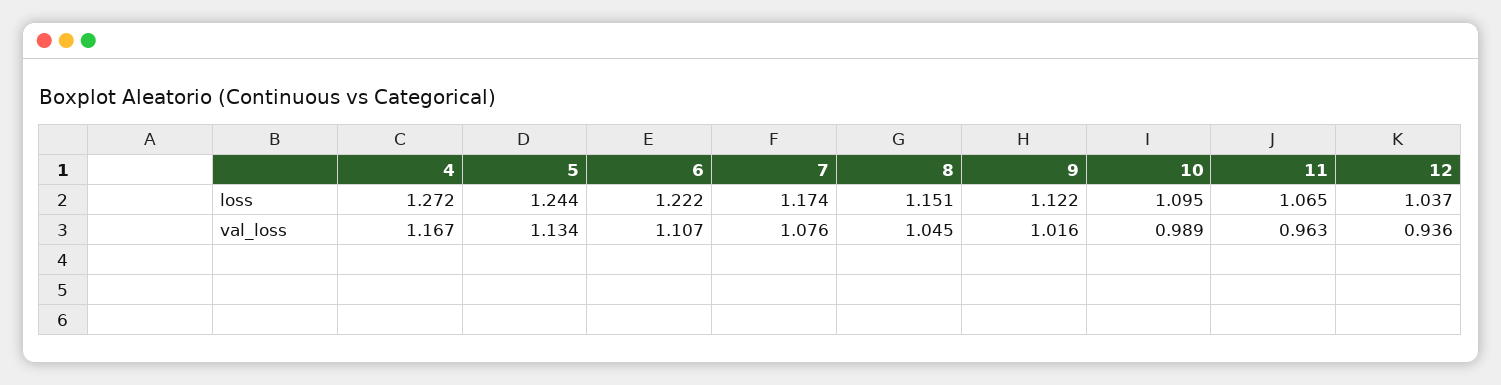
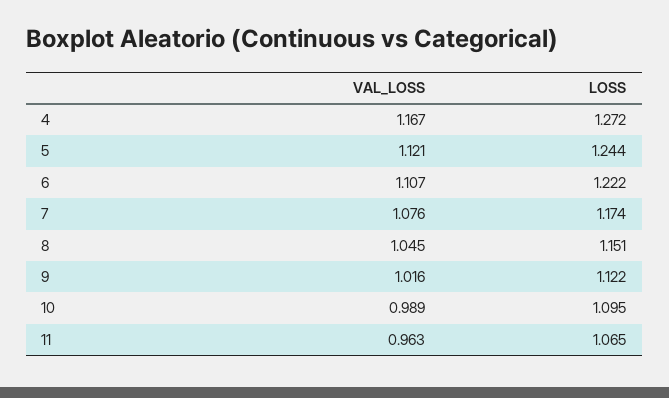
12, loss: 1.037 -> none
5, val_loss: 1.134 -> 1.121
12, val_loss: 0.936 -> none

